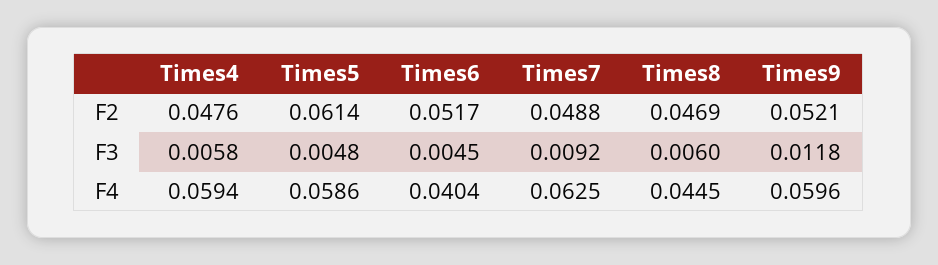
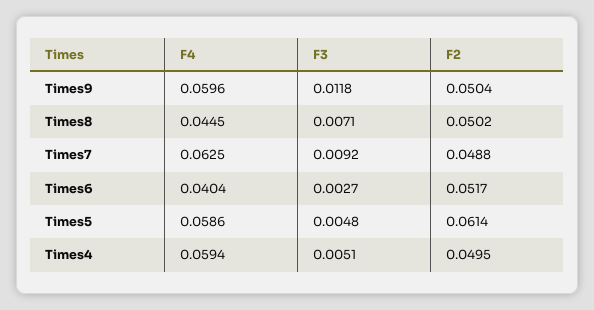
Times4, F2: 0.0476 -> 0.0495
Times8, F2: 0.0469 -> 0.0502
Times9, F2: 0.0521 -> 0.0504
Times4, F3: 0.0058 -> 0.0051
Times6, F3: 0.0045 -> 0.0027
Times8, F3: 0.006 -> 0.0071

